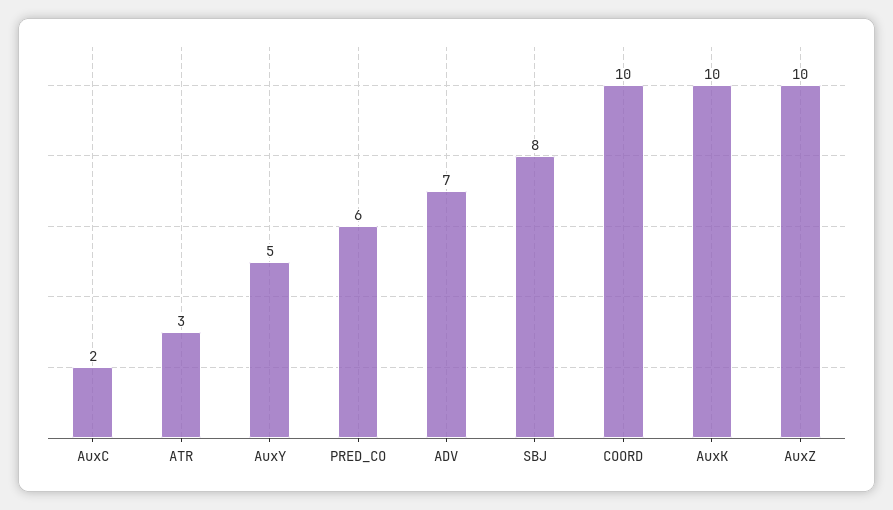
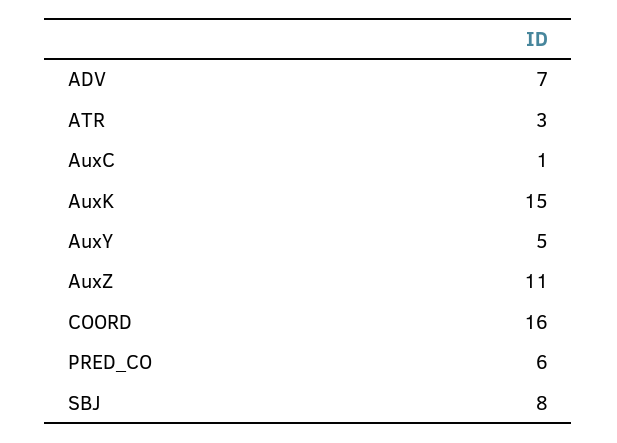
AuxC: 2 -> 1
COORD: 10 -> 16
AuxK: 10 -> 15
AuxZ: 10 -> 11

